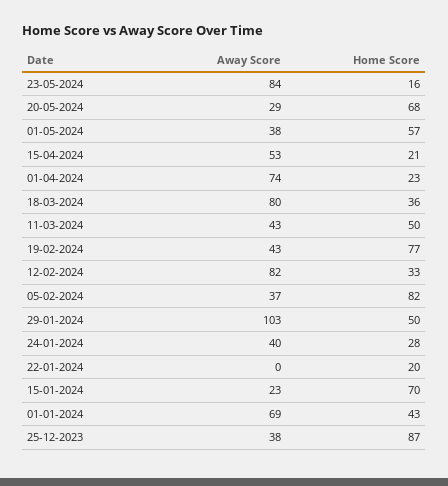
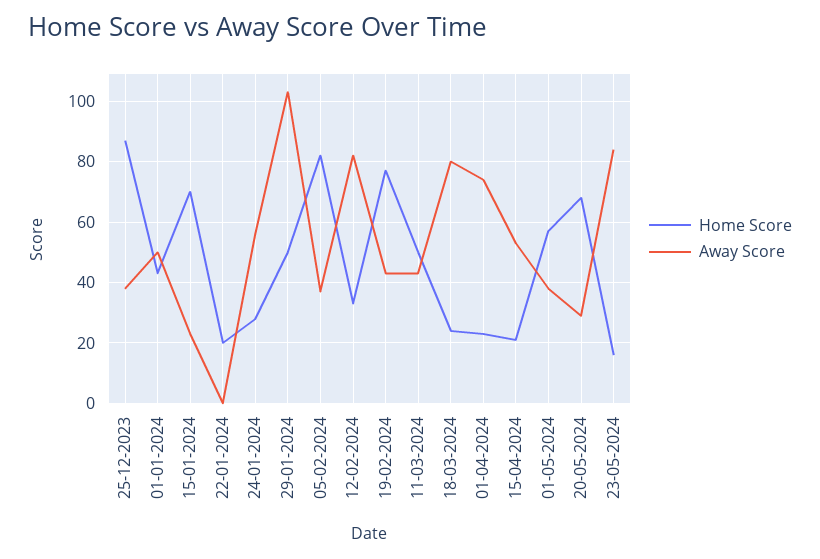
Home Score, 18-03-2024: 36 -> 25
Away Score, 24-01-2024: 40 -> 55
Away Score, 01-01-2024: 69 -> 50

